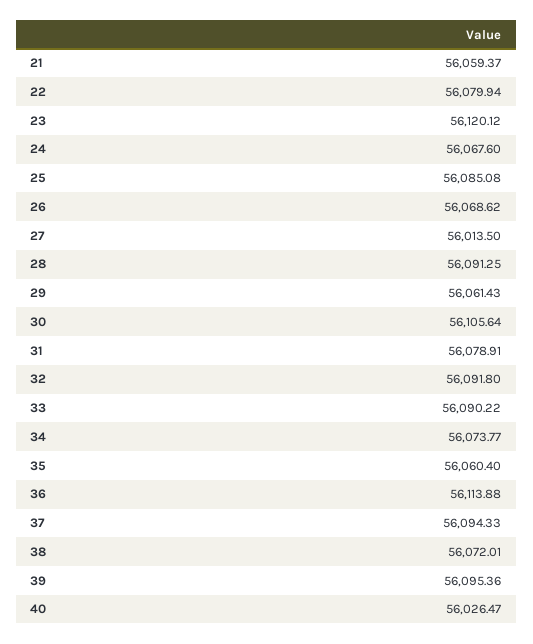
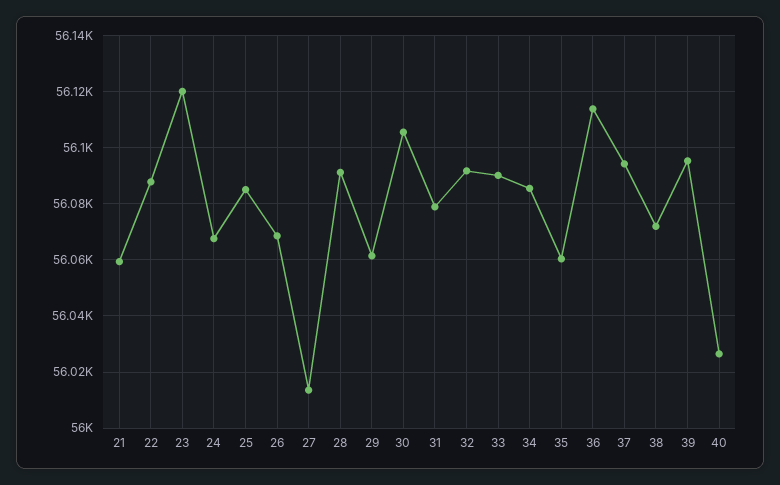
22: 56079.94 -> 56087.5
34: 56073.77 -> 56085

